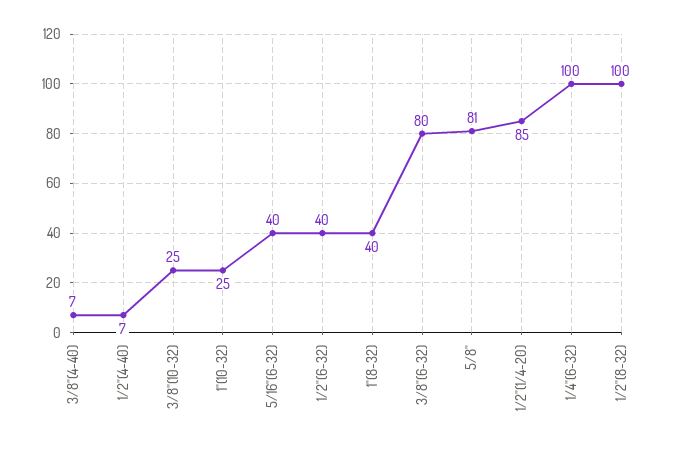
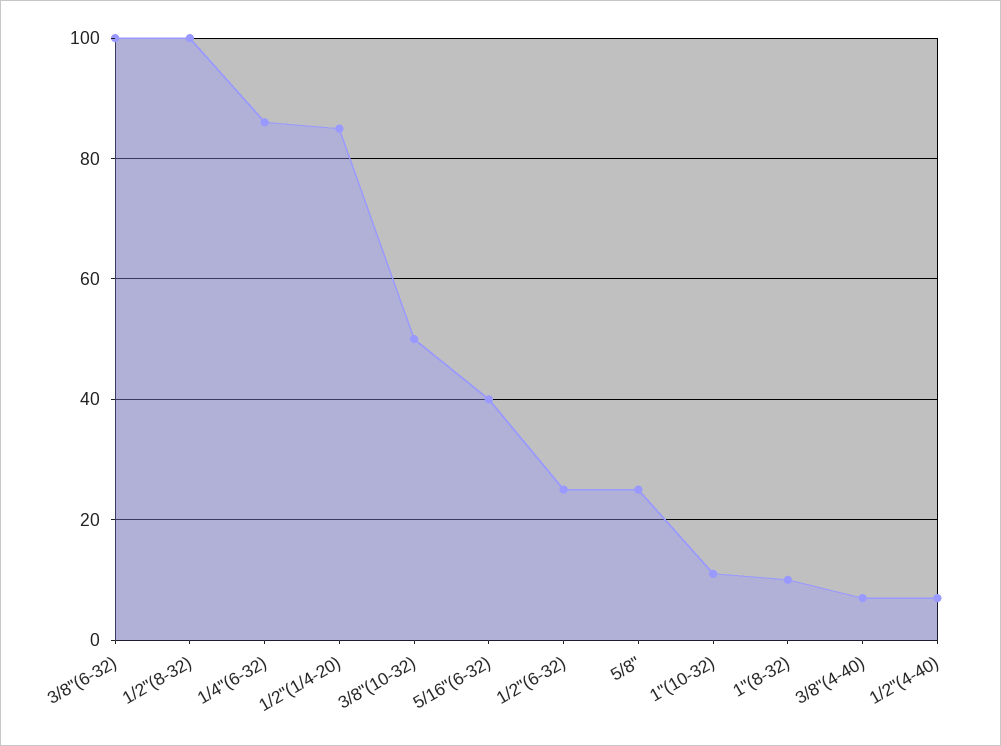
3/8"(10-32): 25 -> 50
1"(10-32): 25 -> 10
1/2"(6-32): 40 -> 25
1"(8-32): 40 -> 10
3/8"(6-32): 80 -> 100
5/8": 81 -> 25
1/4"(6-32): 100 -> 85

